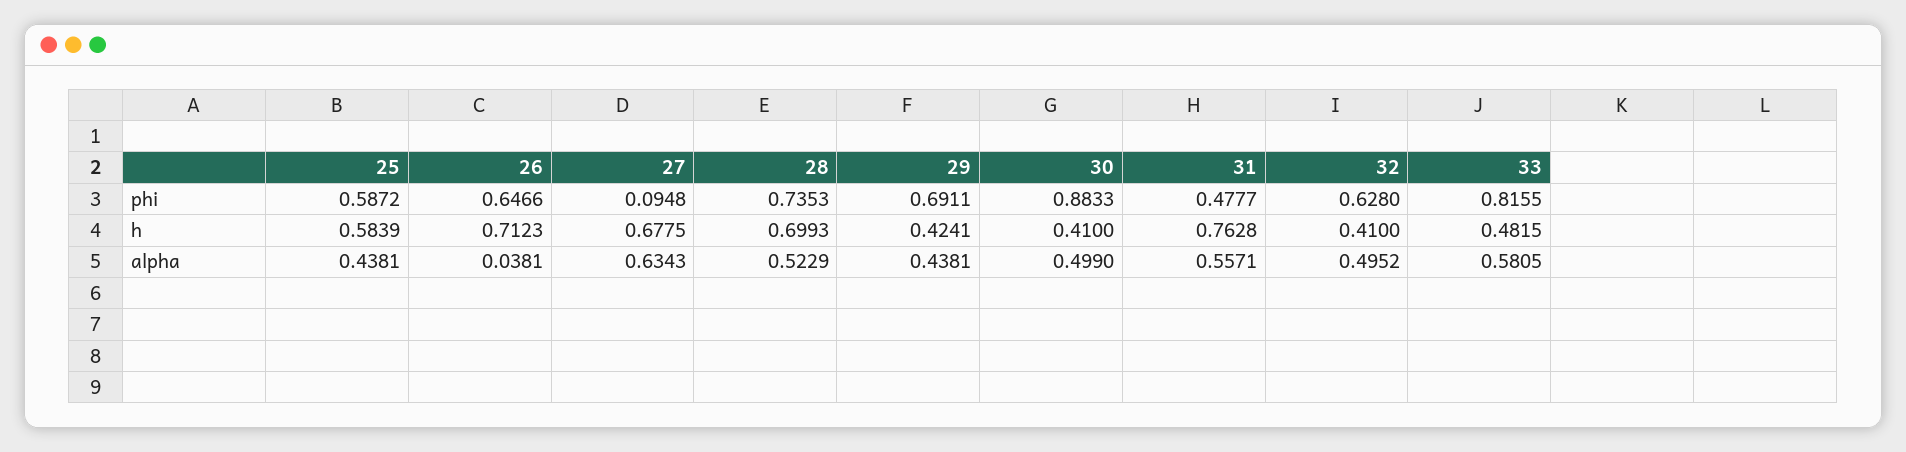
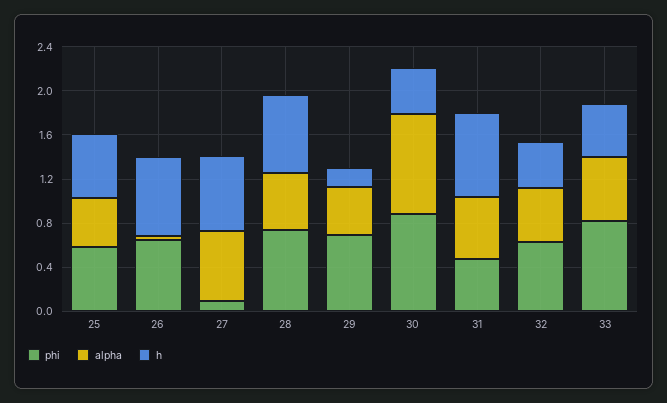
h, 29: 0.4241 -> 0.2
alpha, 30: 0.499 -> 0.9

